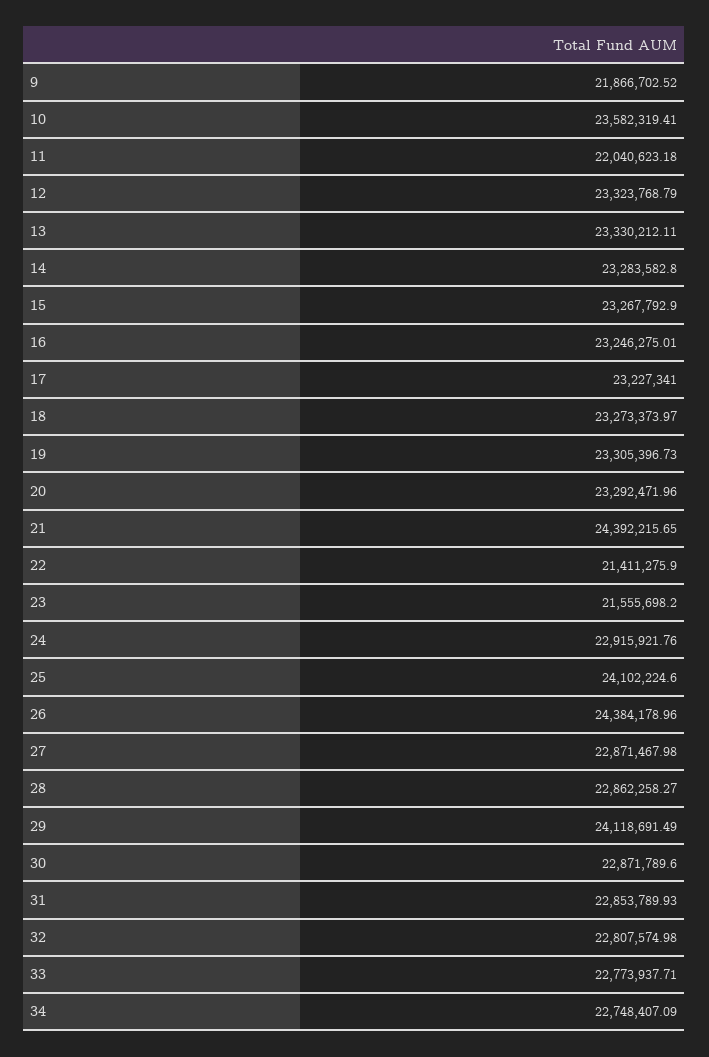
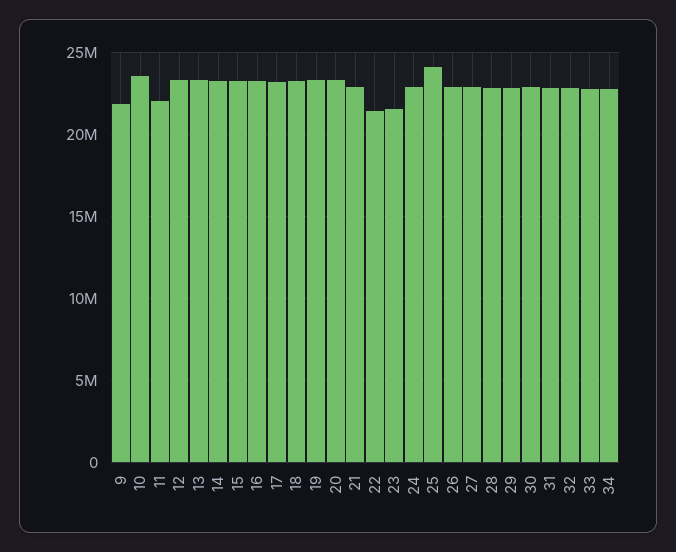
21: 24392215.65 -> 23000000
26: 24384178.96 -> 23000000
29: 24118691.49 -> 23000000

